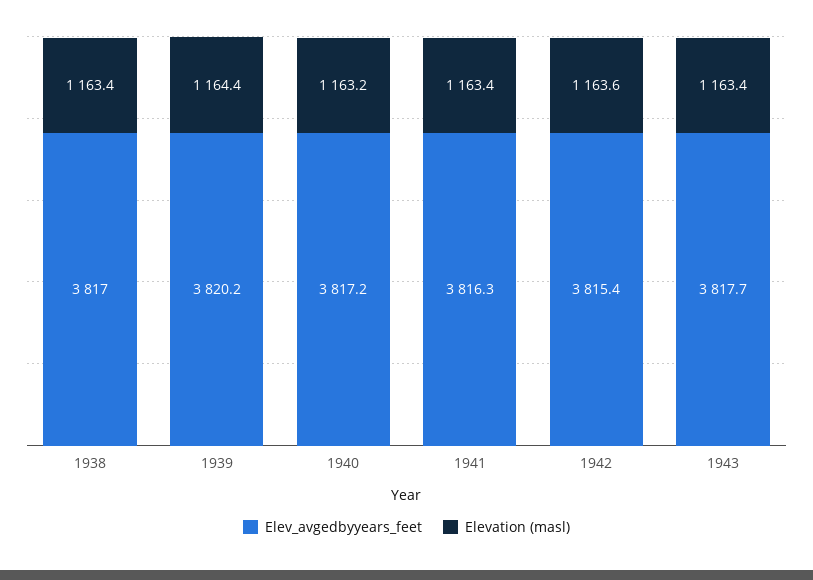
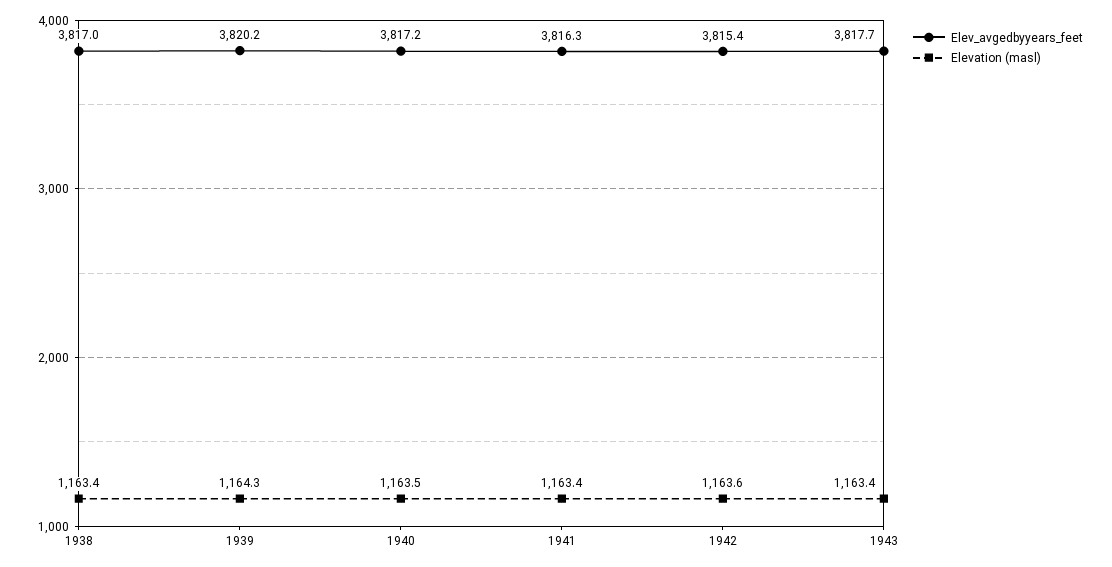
Elevation (masl), 1939: 1164.4 -> 1164.3
Elevation (masl), 1940: 1163.2 -> 1163.5

